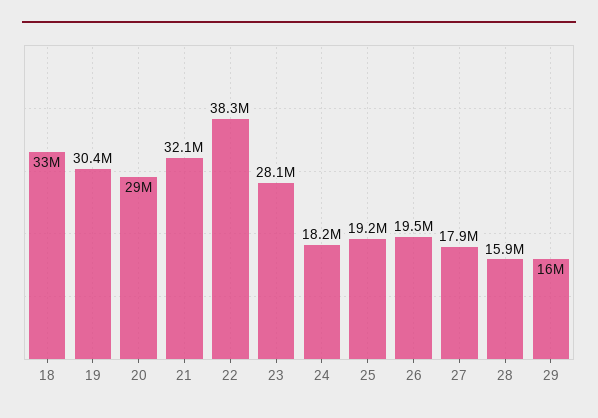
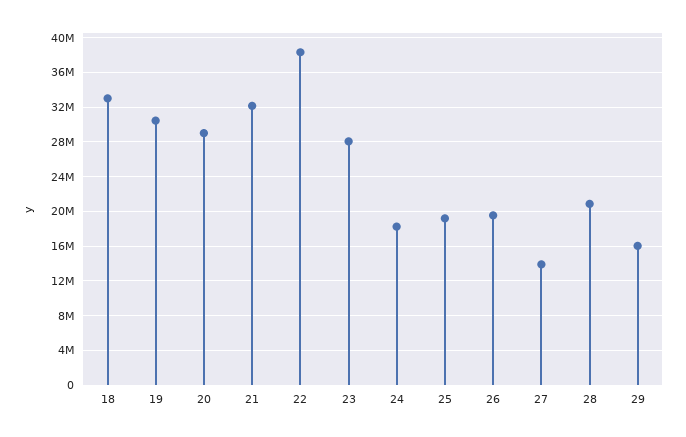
27: 17900000 -> 14000000
28: 15900000 -> 21000000

